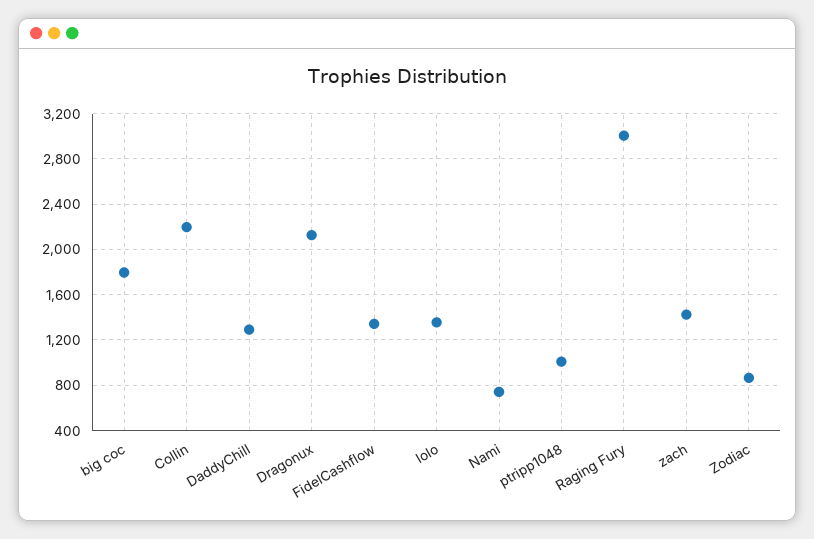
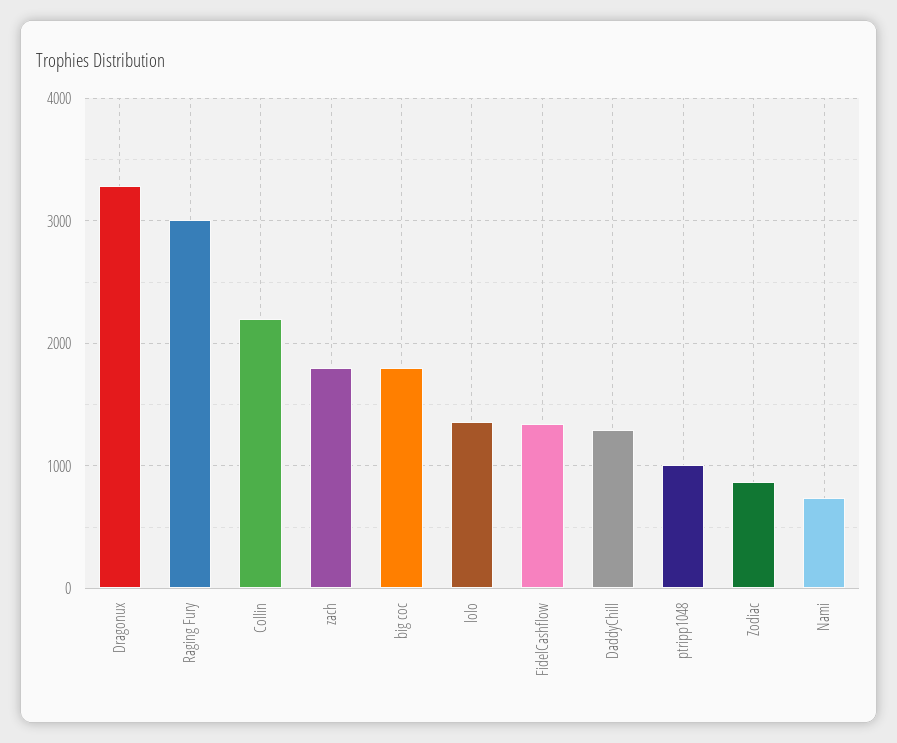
Dragonux: 2100 -> 3300
zach: 1400 -> 1800

